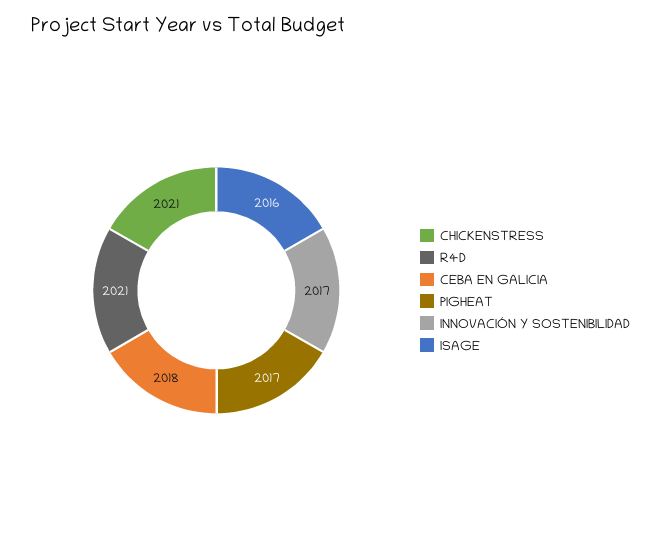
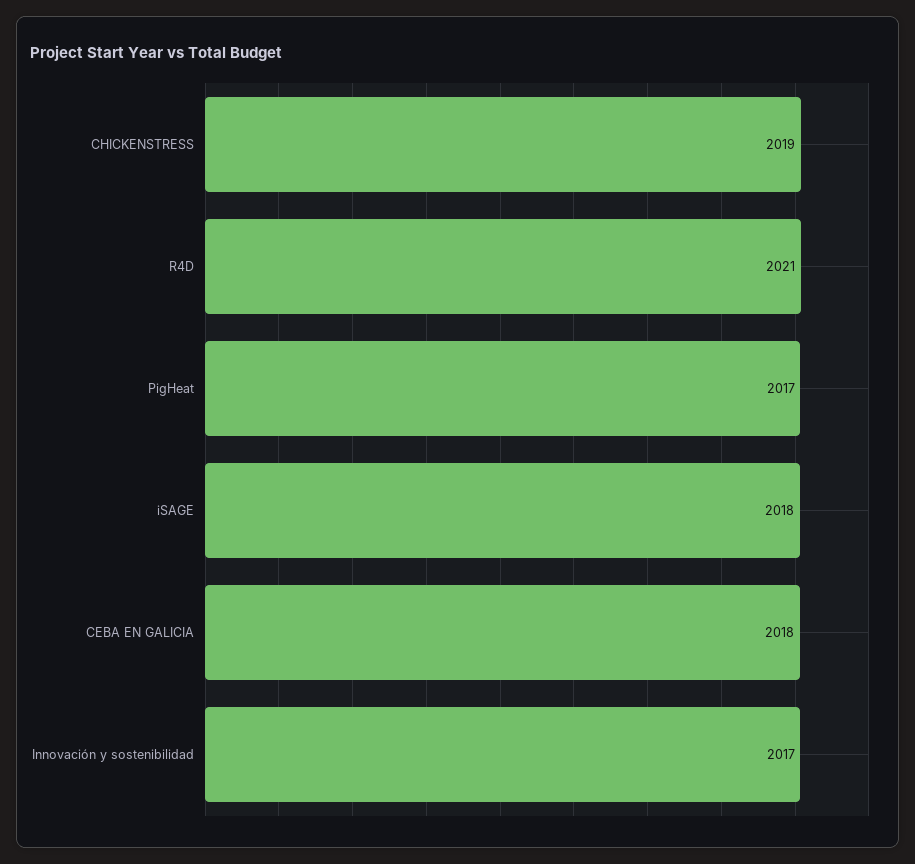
CHICKENSTRESS: 2021 -> 2019
ISAGE: 2016 -> 2018

